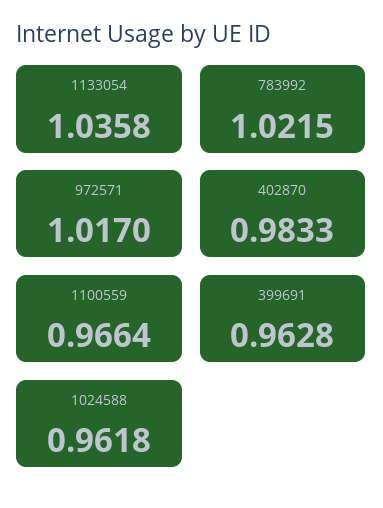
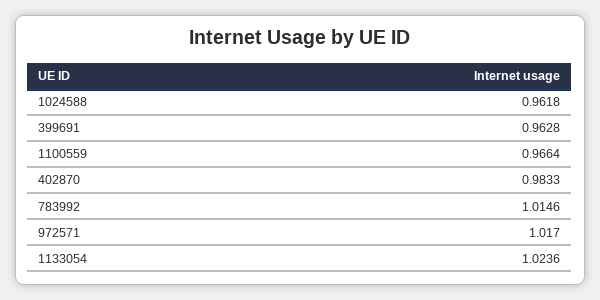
1133054: 1.0358 -> 1.0236
783992: 1.0215 -> 1.0146

